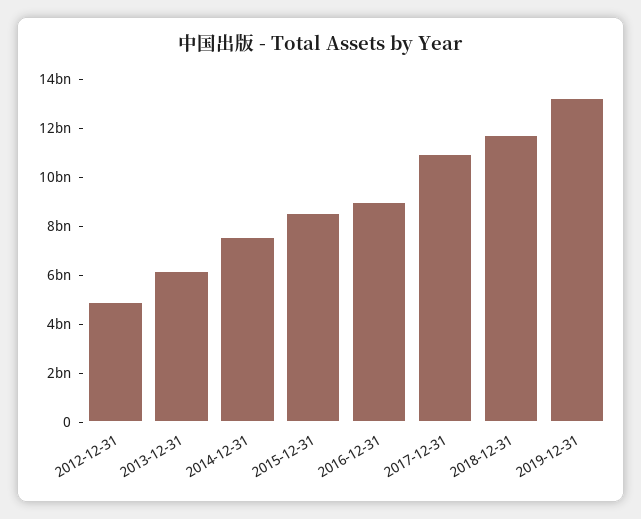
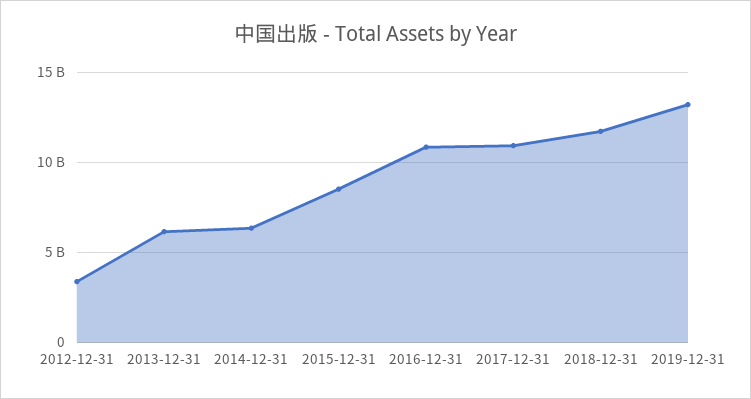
2012-12-31: 5000000000 -> 3500000000
2014-12-31: 7500000000 -> 6500000000
2016-12-31: 9000000000 -> 11000000000

